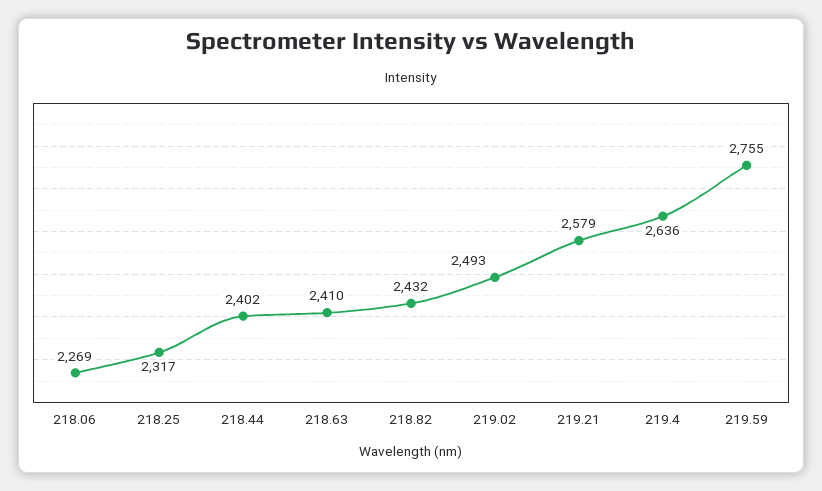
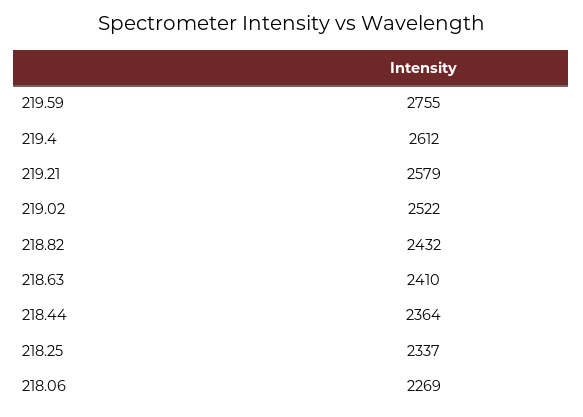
218.25: 2317 -> 2337
218.44: 2402 -> 2364
219.02: 2493 -> 2522
219.4: 2636 -> 2612

